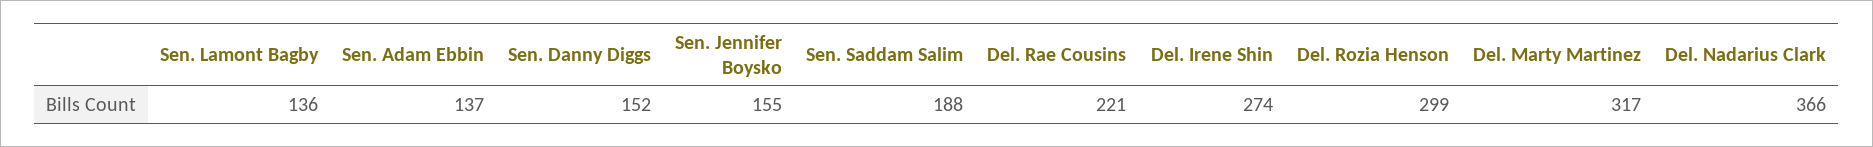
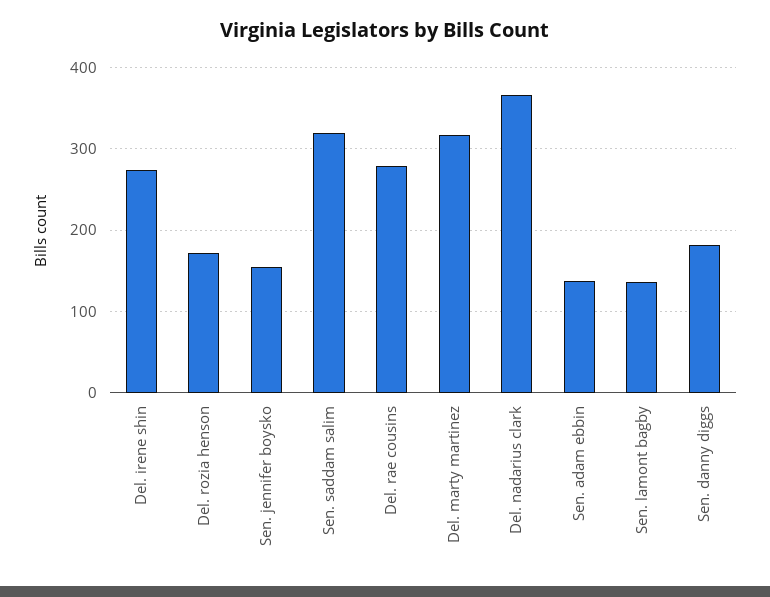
Sen. Danny Diggs: 152 -> 180
Sen. Saddam Salim: 188 -> 320
Del. Rae Cousins: 221 -> 280
Del. Rozia Henson: 299 -> 170

